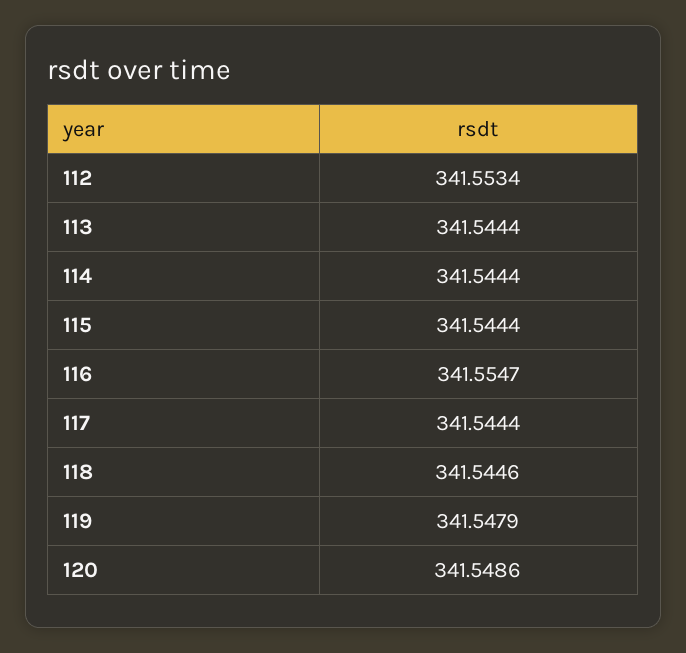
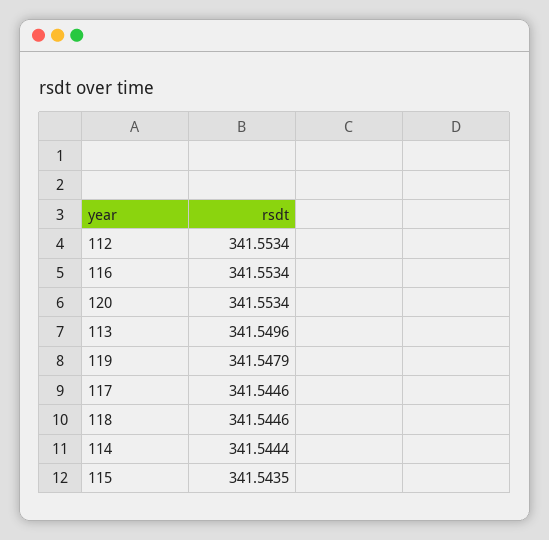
113: 341.5444 -> 341.5496
115: 341.5444 -> 341.5435
116: 341.5547 -> 341.5534
117: 341.5444 -> 341.5446
120: 341.5486 -> 341.5534

